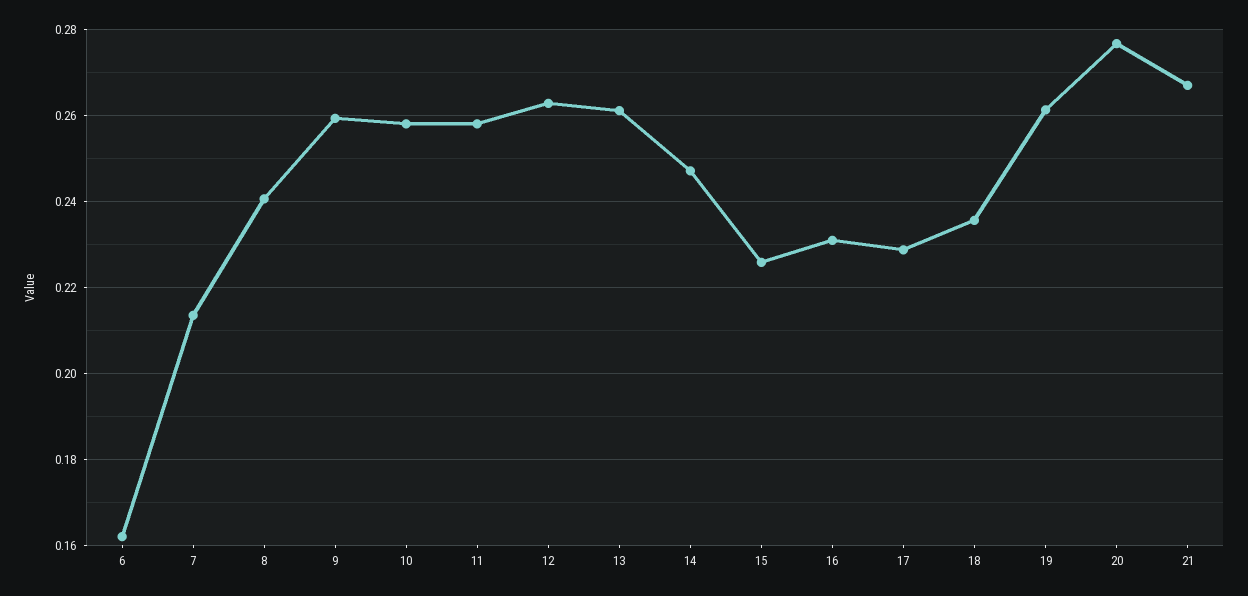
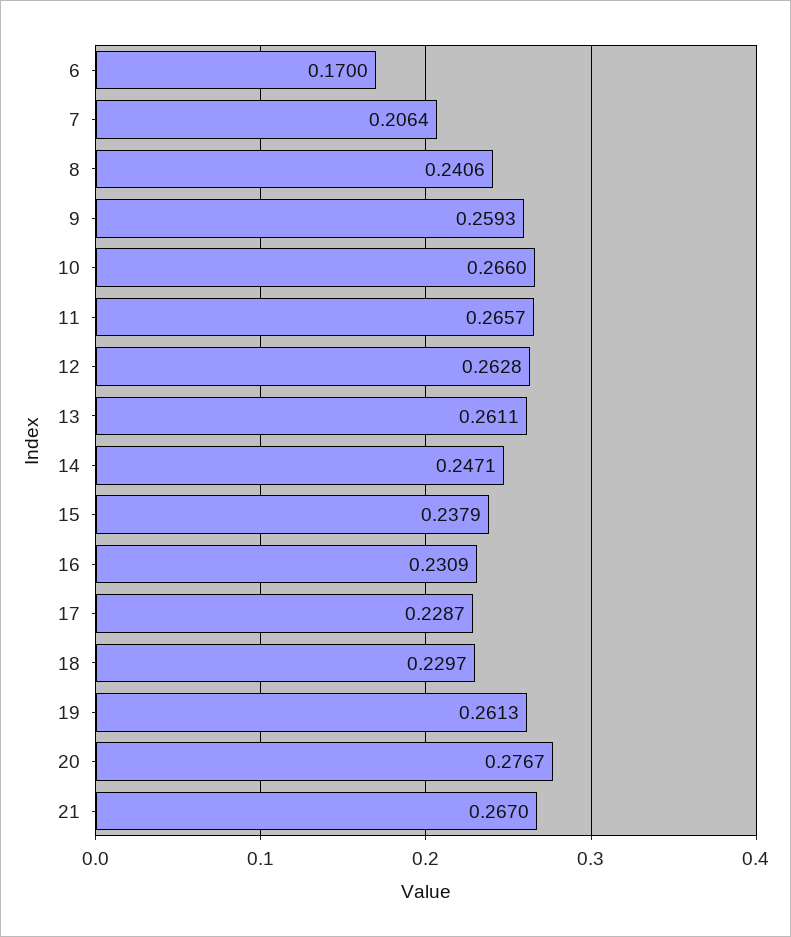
6: 0.162 -> 0.17
7: 0.214 -> 0.2064
10: 0.258 -> 0.266
11: 0.258 -> 0.2657
15: 0.226 -> 0.2379
18: 0.236 -> 0.2297

